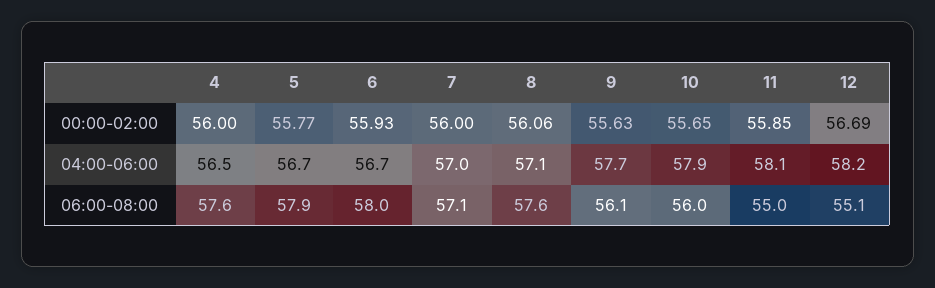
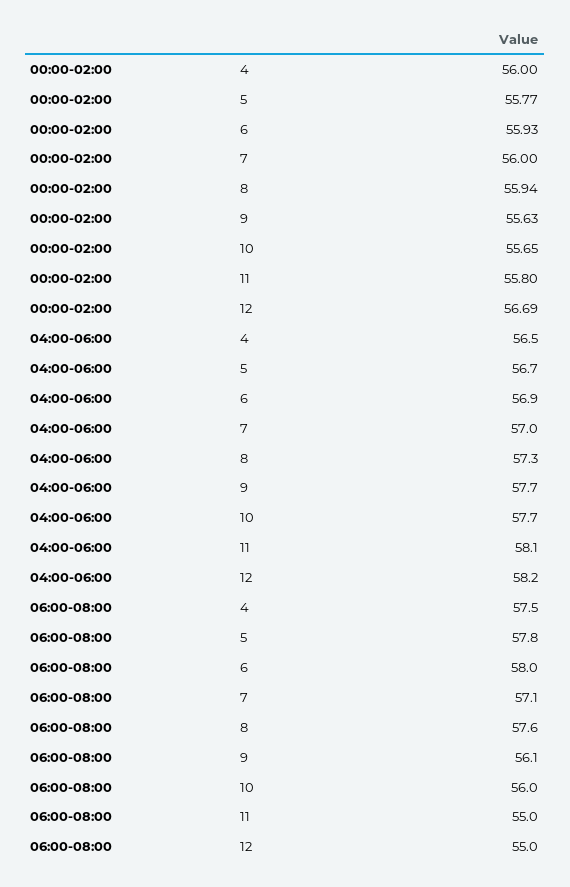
8, 00:00-02:00: 56.06 -> 55.94
11, 00:00-02:00: 55.85 -> 55.8
6, 04:00-06:00: 56.7 -> 56.9
8, 04:00-06:00: 57.1 -> 57.3
10, 04:00-06:00: 57.9 -> 57.7
4, 06:00-08:00: 57.6 -> 57.5
5, 06:00-08:00: 57.9 -> 57.8
12, 06:00-08:00: 55.1 -> 55

